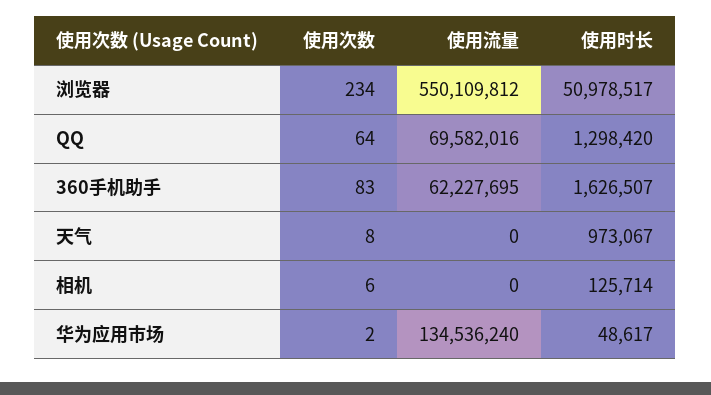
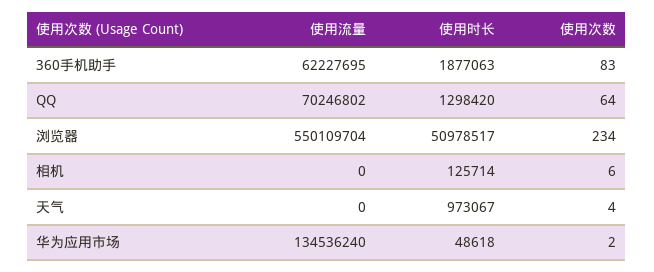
使用流量, 浏览器: 550109812 -> 550109704
使用流量, QQ: 69582016 -> 70246802
使用时长, 360手机助手: 1626507 -> 1877063
使用次数, 天气: 8 -> 4
使用时长, 华为应用市场: 48617 -> 48618

